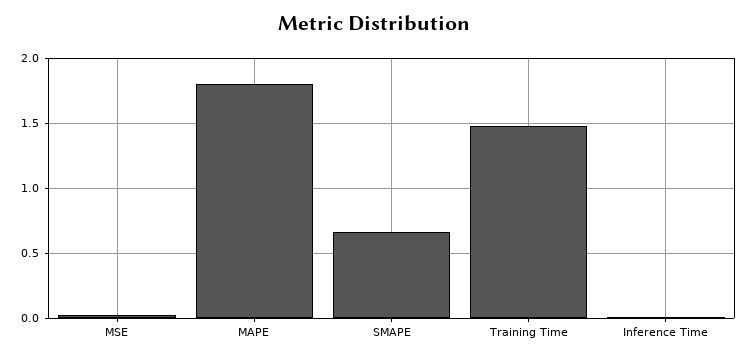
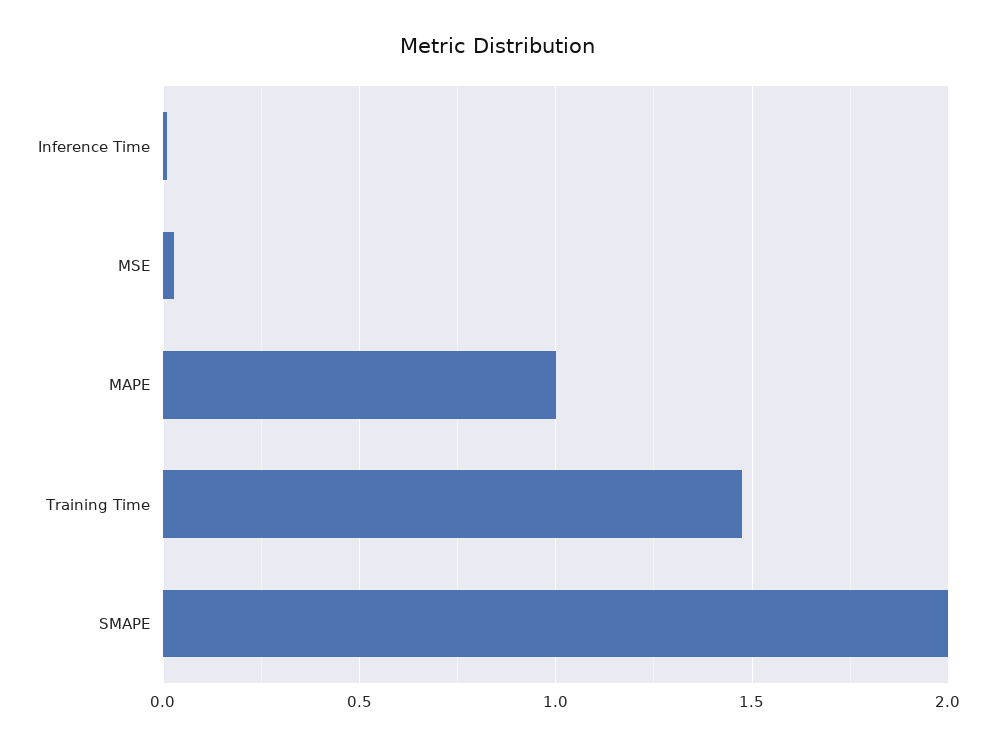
MAPE: 1.8 -> 1
SMAPE: 0.65 -> 2

